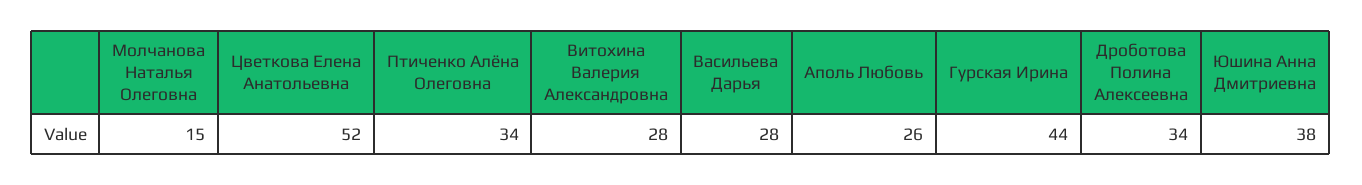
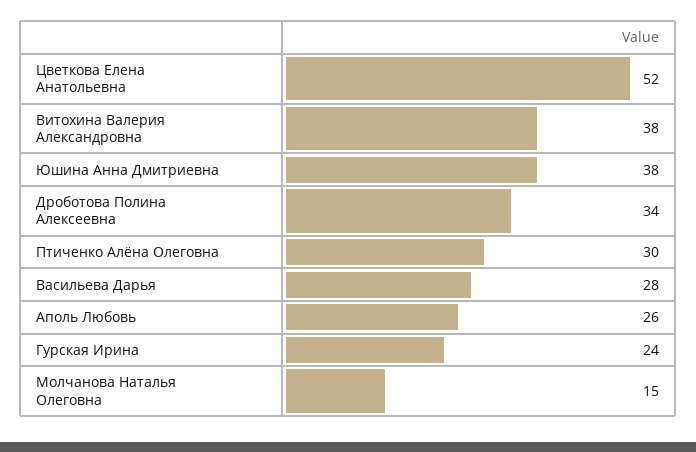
Птиченко Алёна Олеговна: 34 -> 30
Витохина Валерия Александровна: 28 -> 38
Гурская Ирина: 44 -> 24

